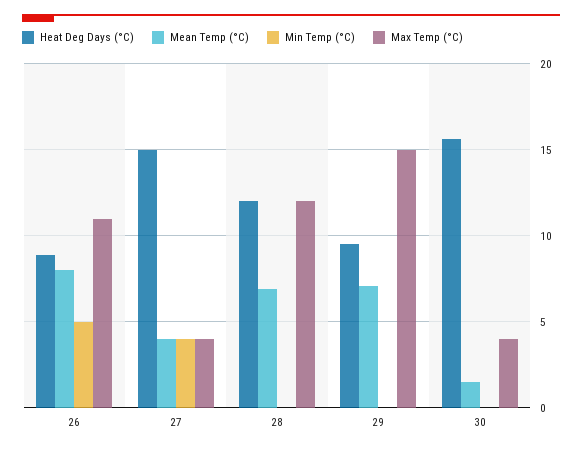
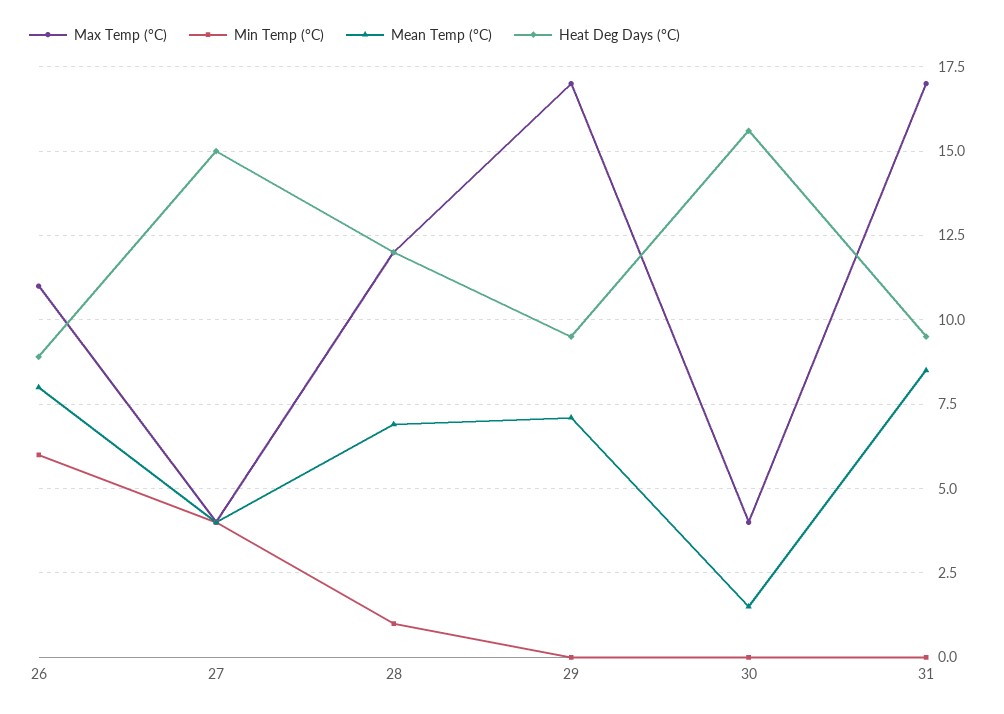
Min Temp (°C), 26: 5 -> 6
Min Temp (°C), 28: 0 -> 1
Max Temp (°C), 29: 15 -> 17
Max Temp (°C), 31: none -> 17
Min Temp (°C), 31: none -> 0
Mean Temp (°C), 31: none -> 8.5
Heat Deg Days (°C), 31: none -> 9.5

